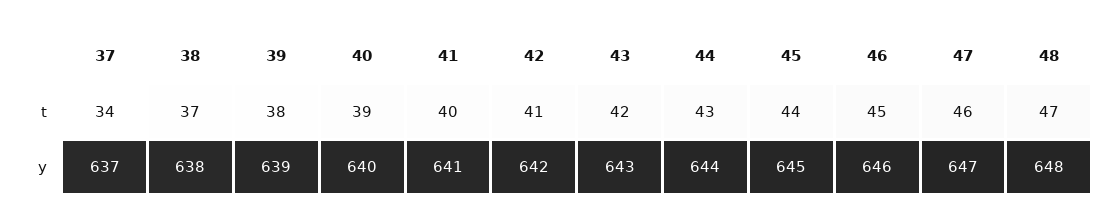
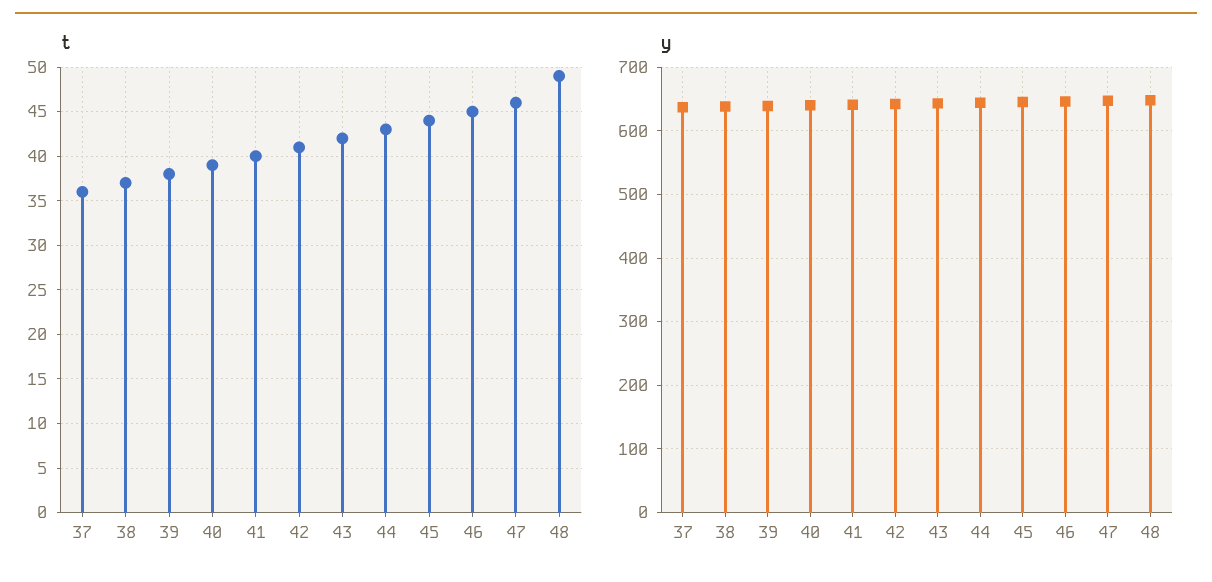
t, 37: 34 -> 36
t, 48: 47 -> 49

